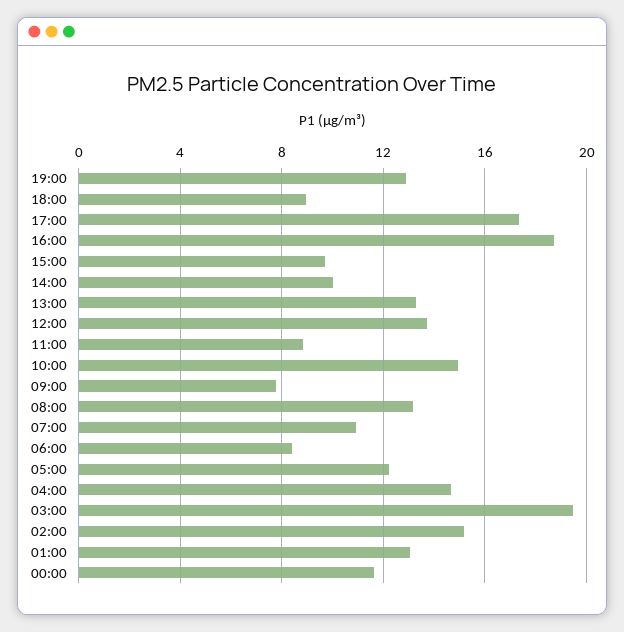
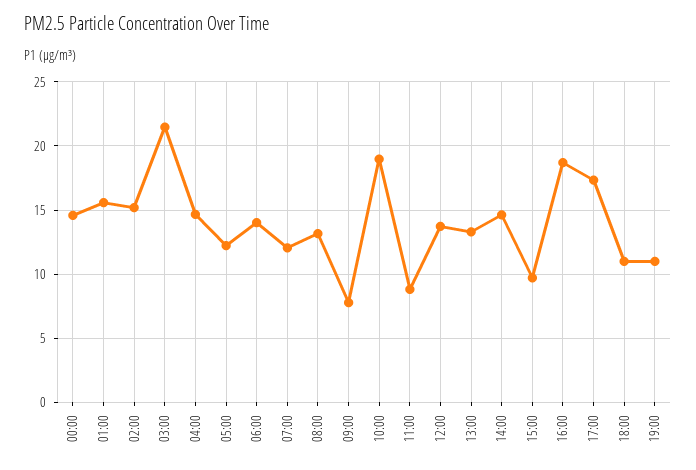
19:00: 13 -> 11
18:00: 9 -> 11
14:00: 10 -> 14.5
10:00: 15 -> 19
07:00: 11 -> 12
06:00: 8.5 -> 14
03:00: 19.5 -> 21.5
01:00: 13 -> 15.5
00:00: 11.5 -> 14.5

